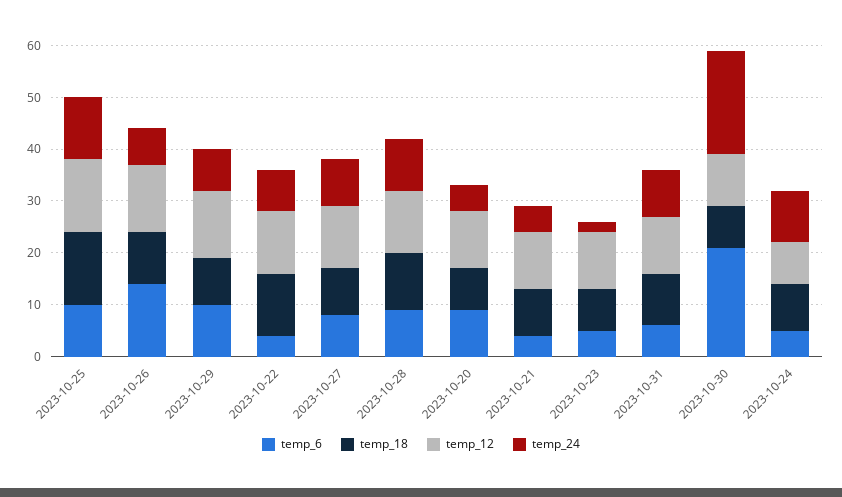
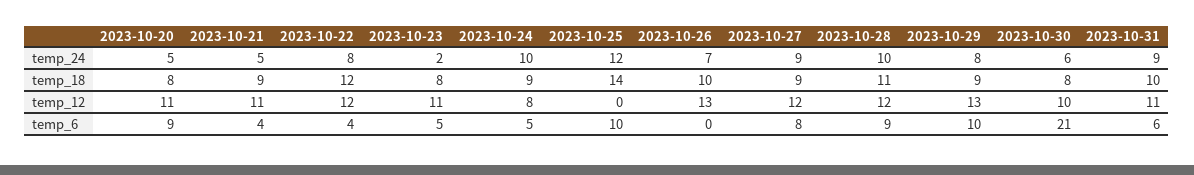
temp_12, 2023-10-25: 15 -> 0
temp_6, 2023-10-26: 15 -> 0
temp_24, 2023-10-30: 20 -> 6

